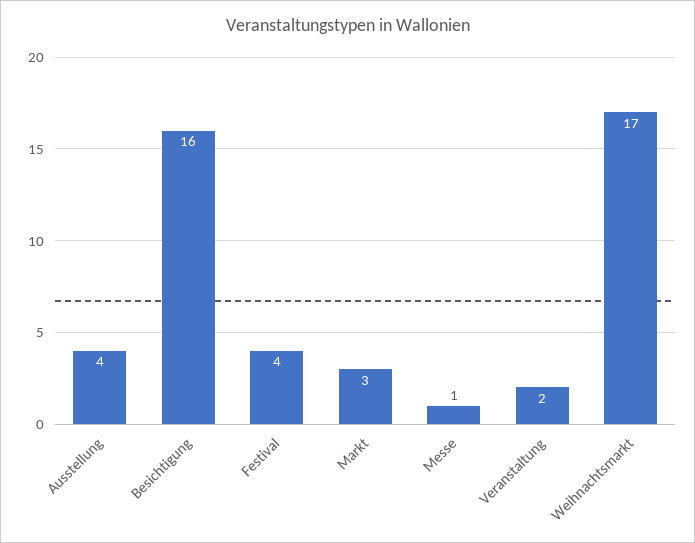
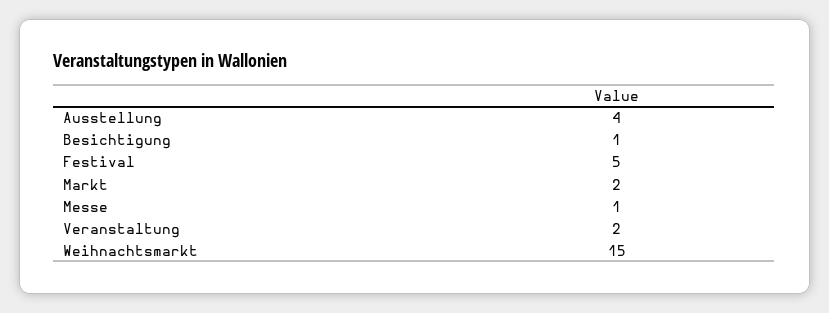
Besichtigung: 16 -> 1
Festival: 4 -> 5
Markt: 3 -> 2
Weihnachtsmarkt: 17 -> 15

